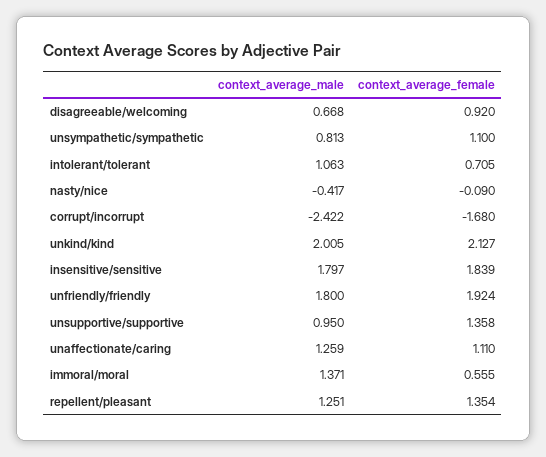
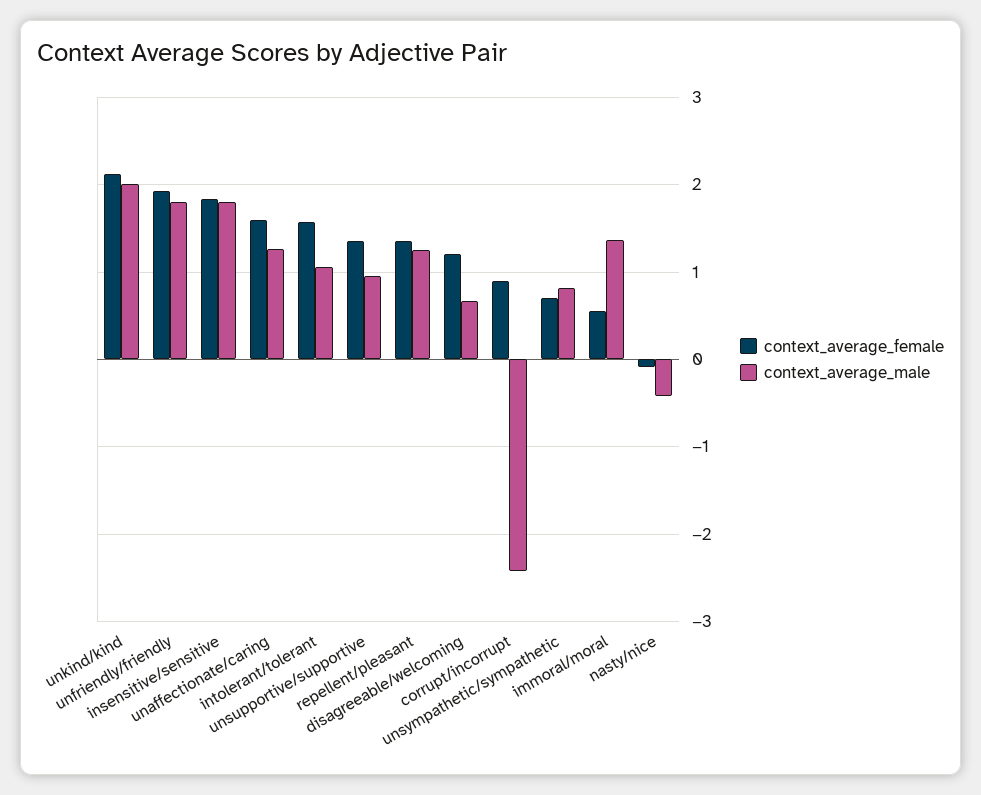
context_average_female, disagreeable/welcoming: 0.92 -> 1.2
context_average_female, unsympathetic/sympathetic: 1.1 -> 0.7
context_average_female, intolerant/tolerant: 0.705 -> 1.6
context_average_female, corrupt/incorrupt: -1.68 -> 0.9
context_average_female, unaffectionate/caring: 1.11 -> 1.6

